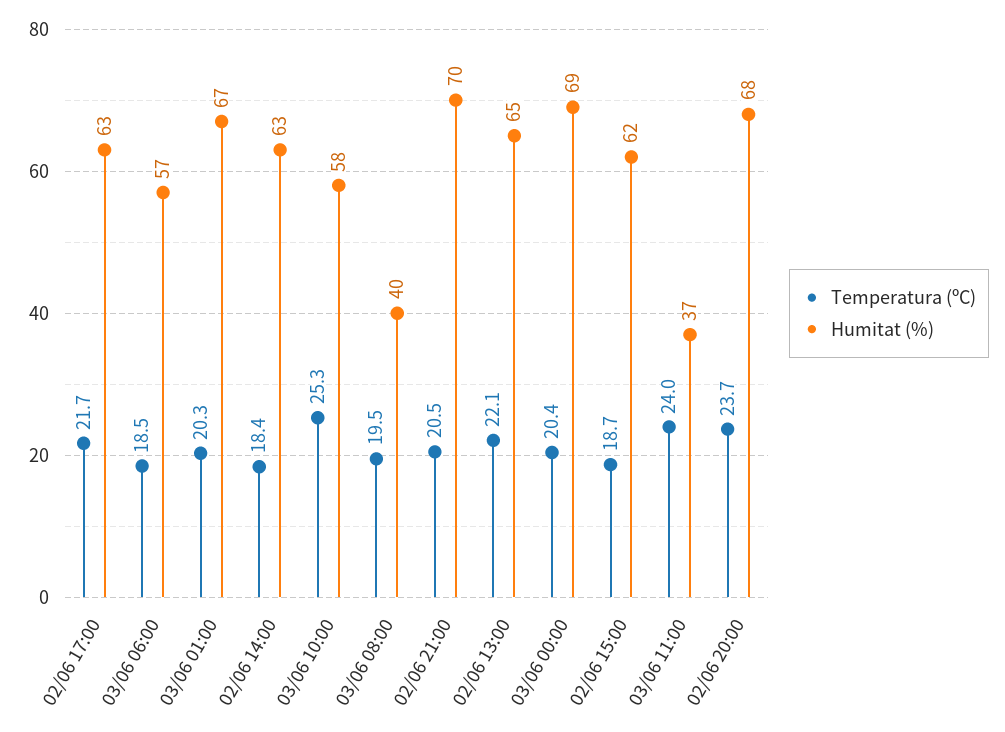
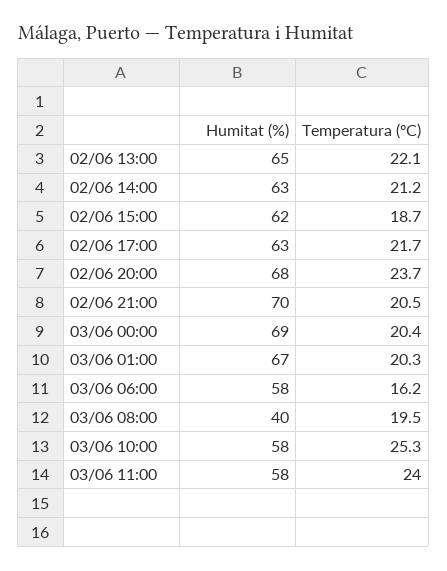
Temperatura (ºC), 03/06 06:00: 18.5 -> 16.2
Humitat (%), 03/06 06:00: 57 -> 58
Temperatura (ºC), 02/06 14:00: 18.4 -> 21.2
Humitat (%), 03/06 11:00: 37 -> 58

